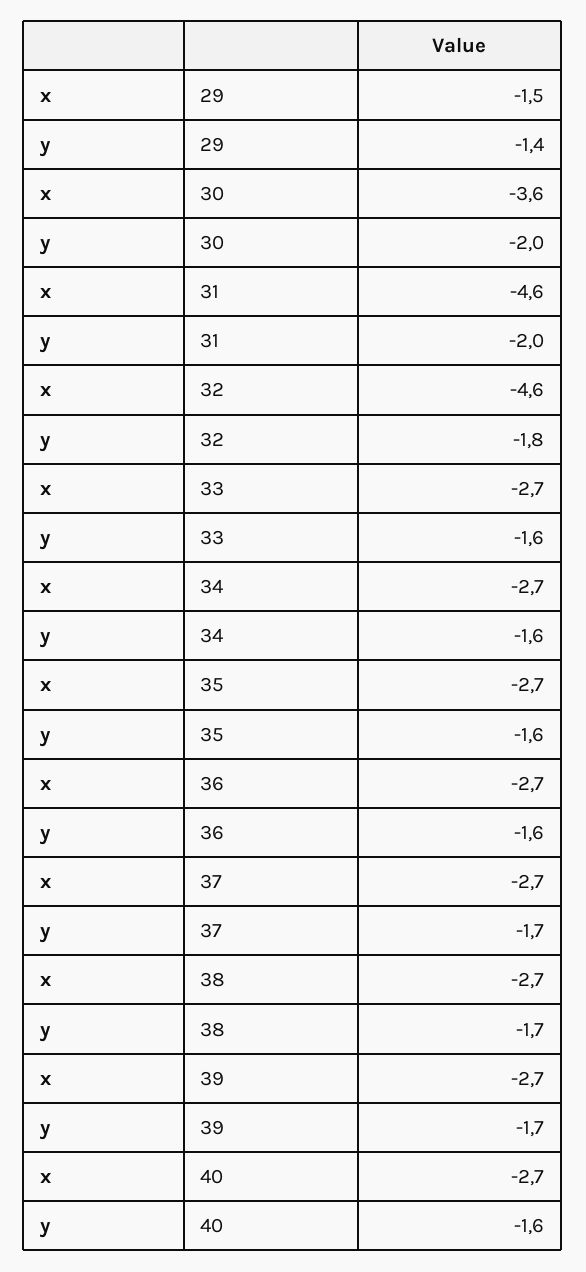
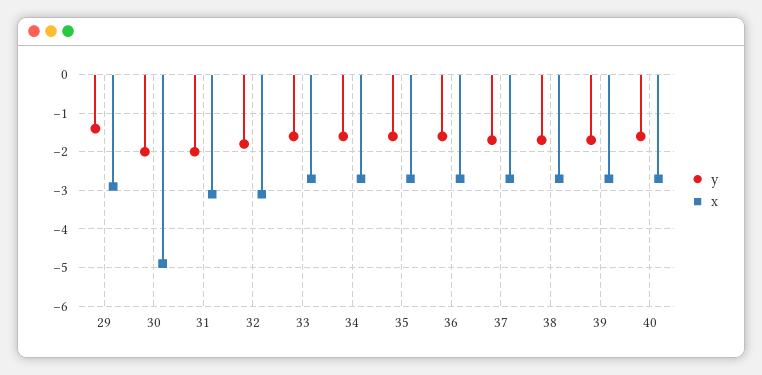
x, 29: -1.5 -> -3
x, 30: -3.6 -> -5
x, 31: -4.6 -> -3
x, 32: -4.6 -> -3

